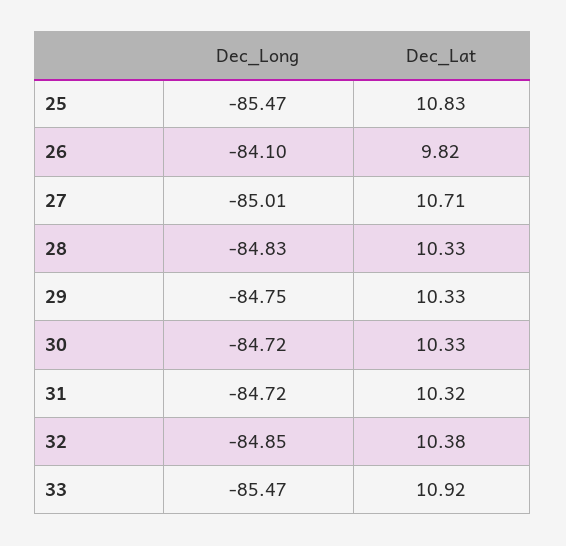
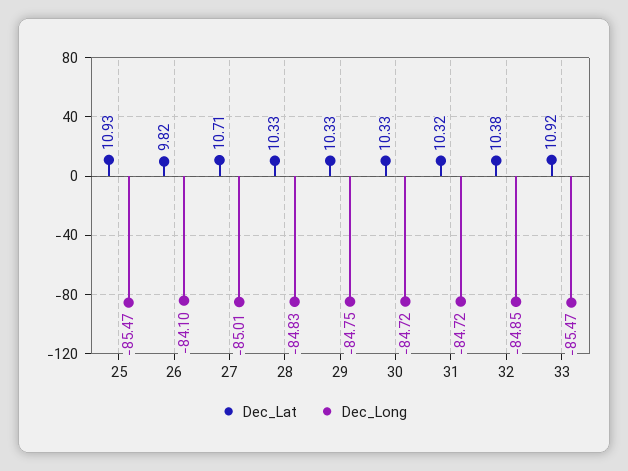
Dec_Lat, 25: 10.83 -> 10.93

